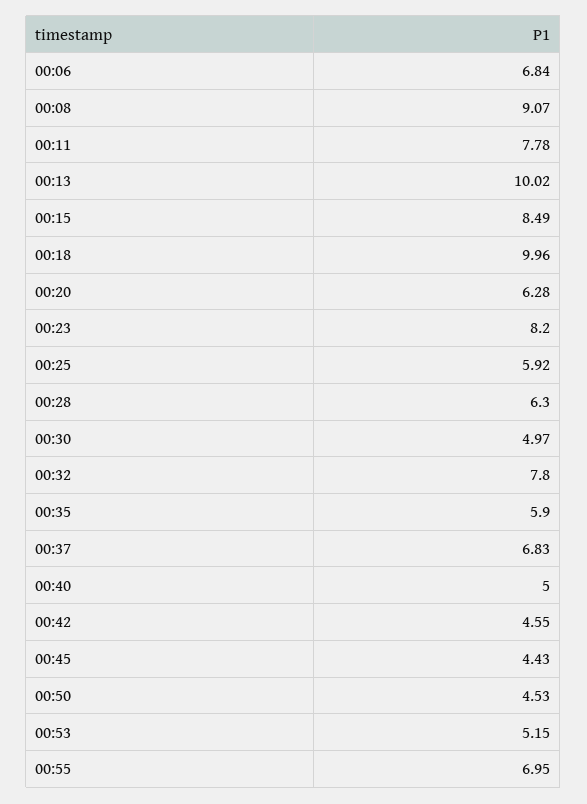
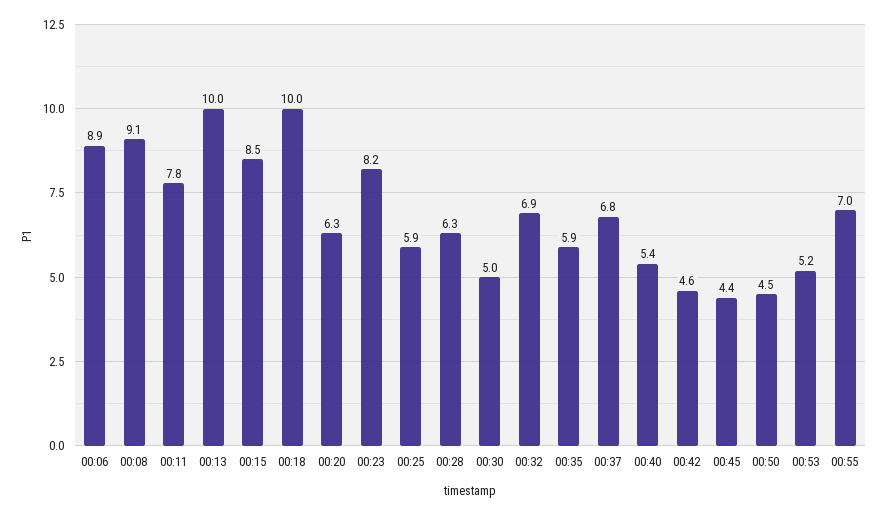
00:06: 6.84 -> 8.9
00:32: 7.8 -> 6.9
00:40: 5 -> 5.4

